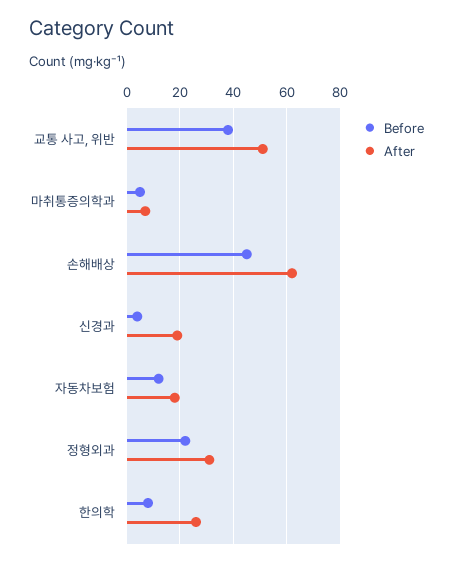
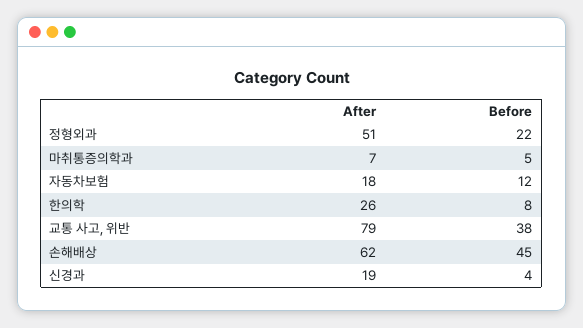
After, 교통 사고, 위반: 50 -> 79
After, 정형외과: 30 -> 51

